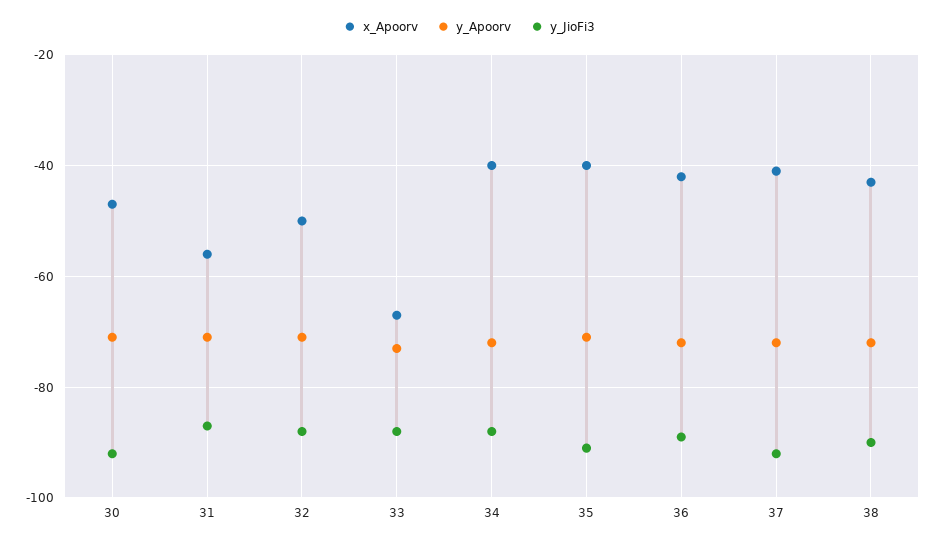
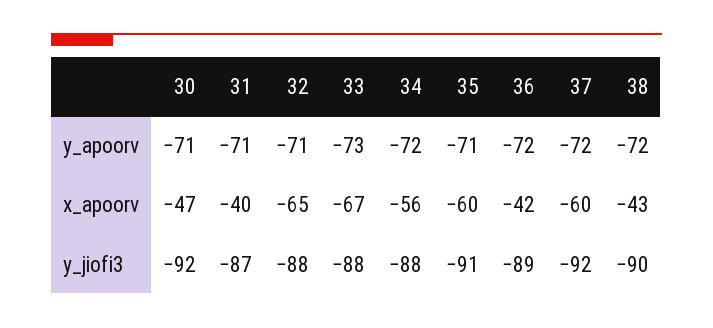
x_Apoorv, 31: -55 -> -40
x_Apoorv, 32: -50 -> -65
x_Apoorv, 34: -40 -> -56
x_Apoorv, 35: -40 -> -60
x_Apoorv, 37: -40 -> -60

